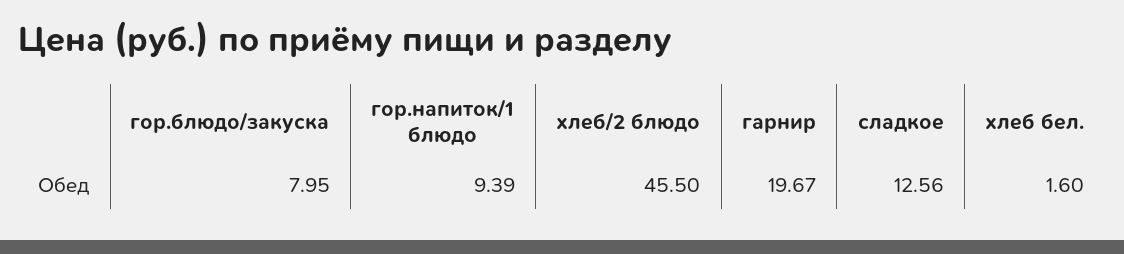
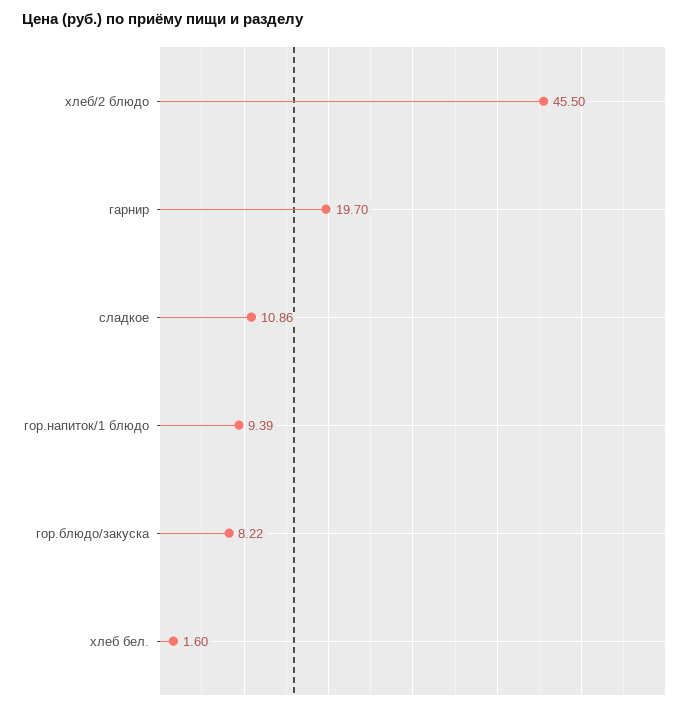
гор.блюдо/закуска: 7.95 -> 8.22
гарнир: 19.67 -> 19.7
сладкое: 12.56 -> 10.86

